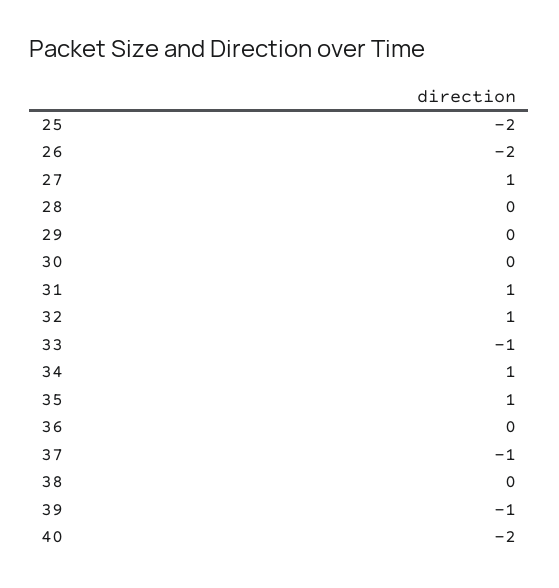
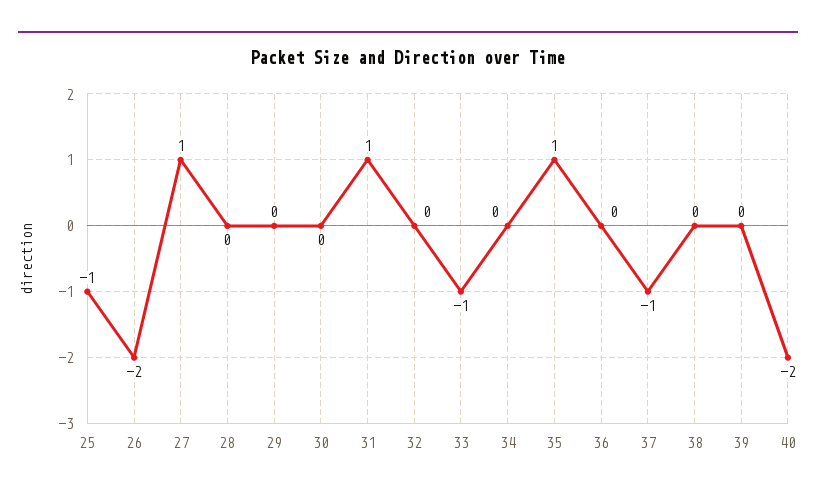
25: -2 -> -1
32: 1 -> 0
34: 1 -> 0
39: -1 -> 0

